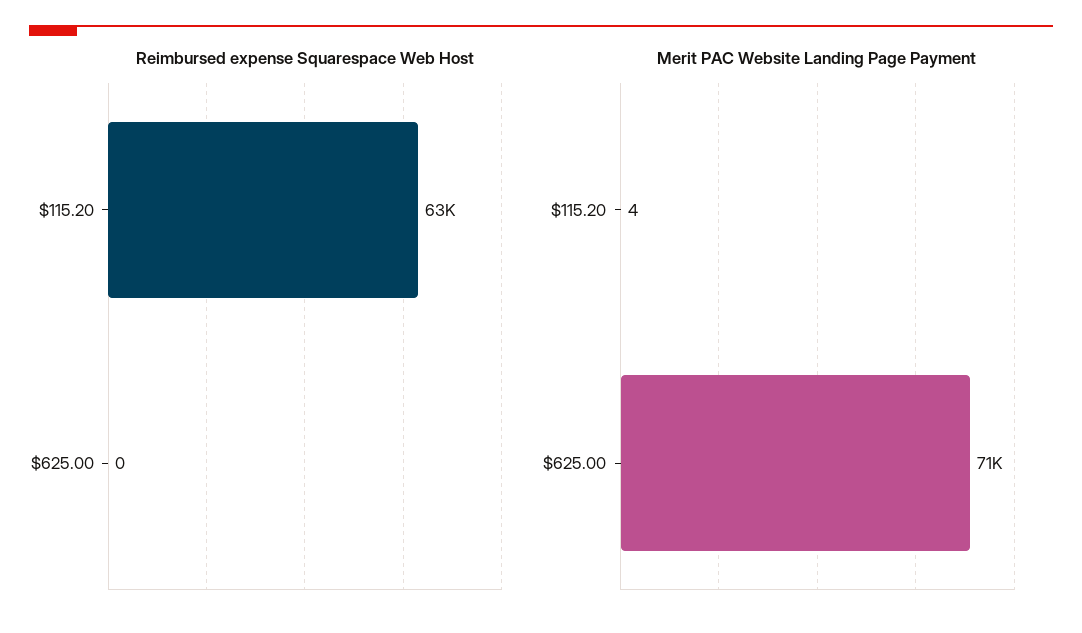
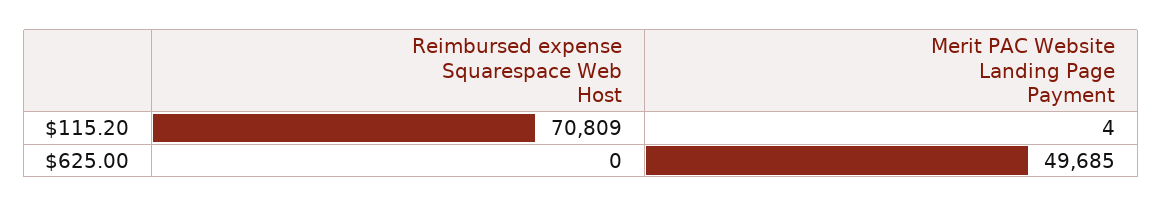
Reimbursed expense Squarespace Web Host, $115.20: 63000 -> 70809
Merit PAC Website Landing Page Payment, $625.00: 71000 -> 49685

